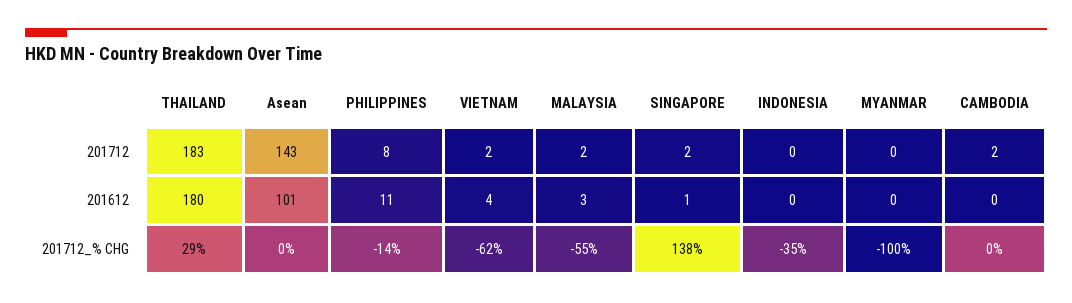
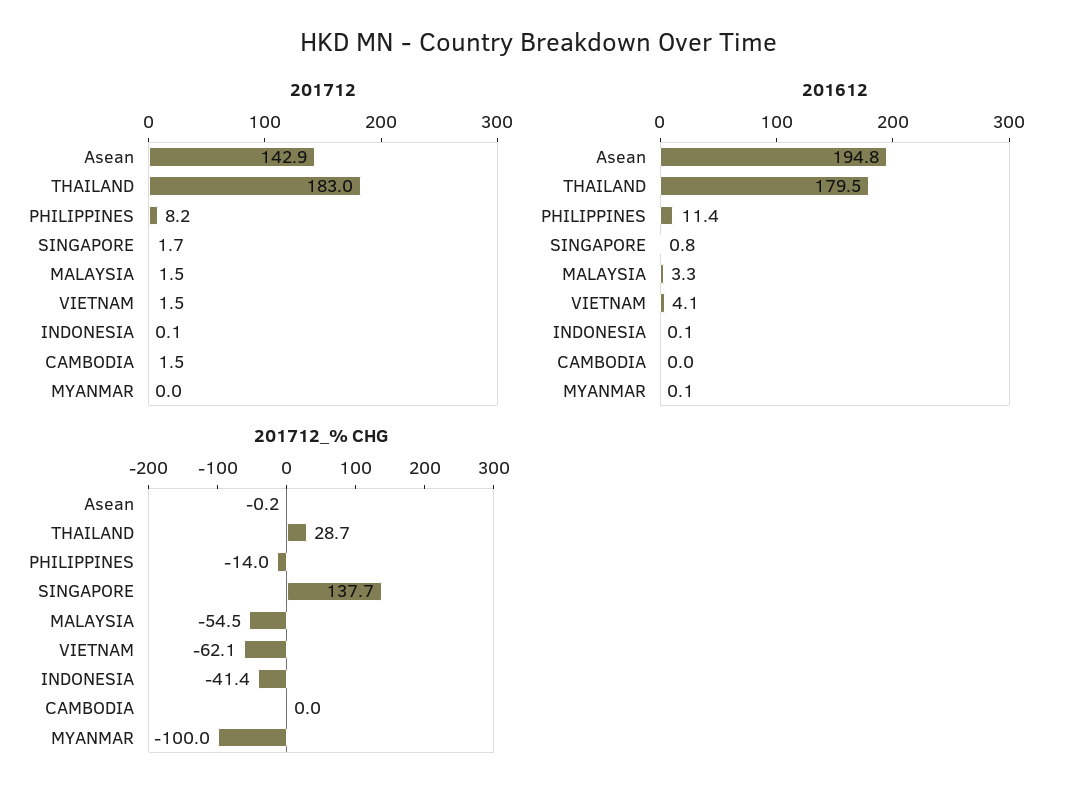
201612, Asean: 101 -> 194.8
201712_% CHG, INDONESIA: -35 -> -41.4

